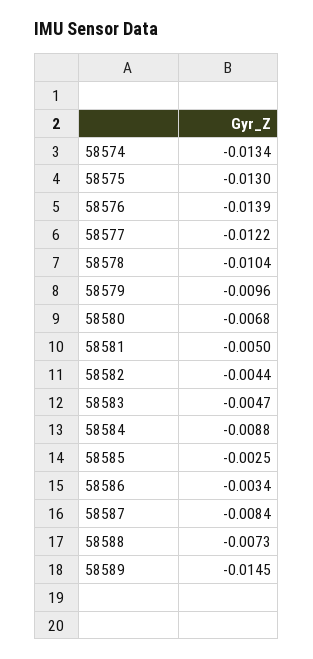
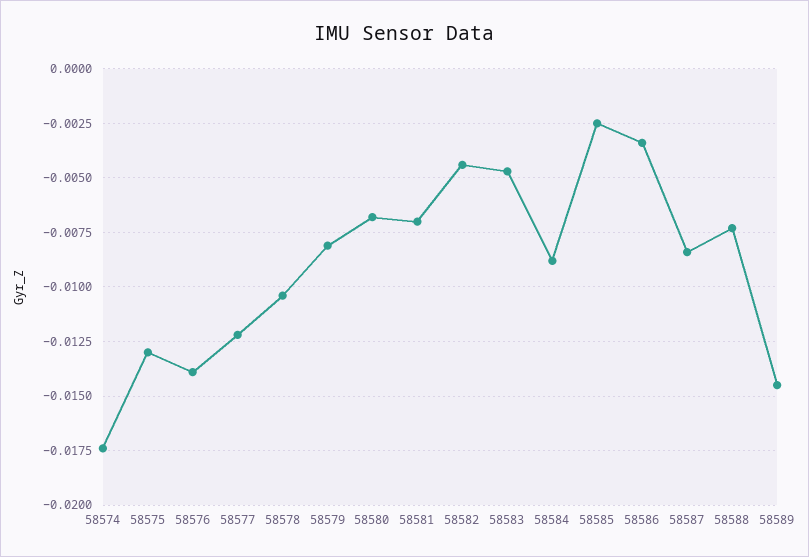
58574: -0.0134 -> -0.0175
58579: -0.0096 -> -0.008
58581: -0.005 -> -0.007

